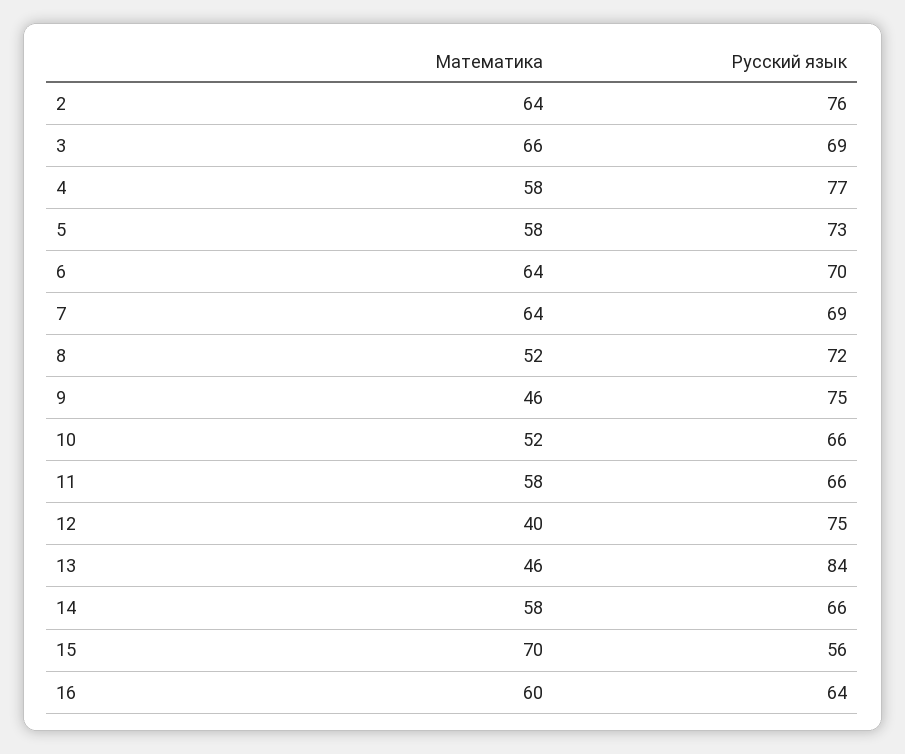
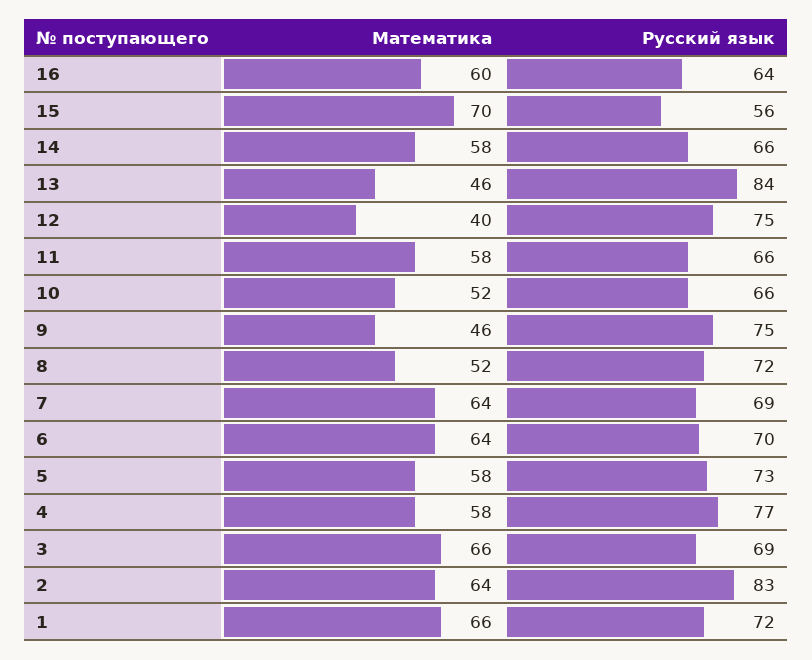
Русский язык, 2: 76 -> 83
Математика, 1: none -> 66
Русский язык, 1: none -> 72

